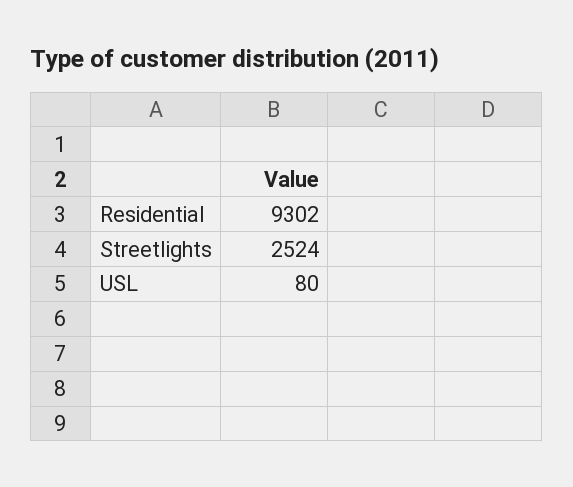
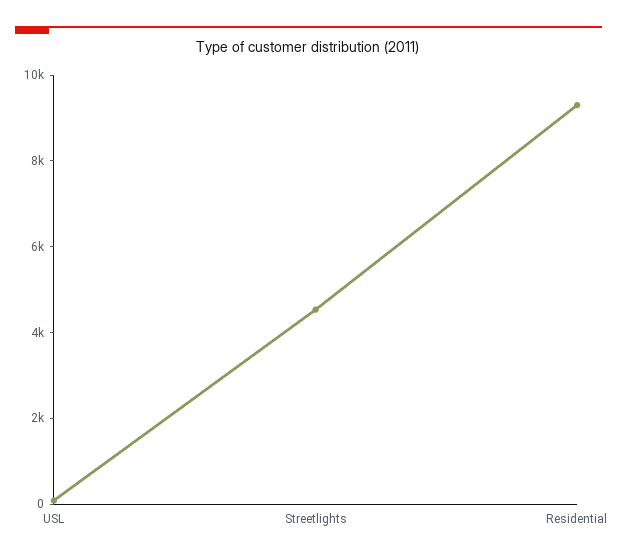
Streetlights: 2524 -> 4500

